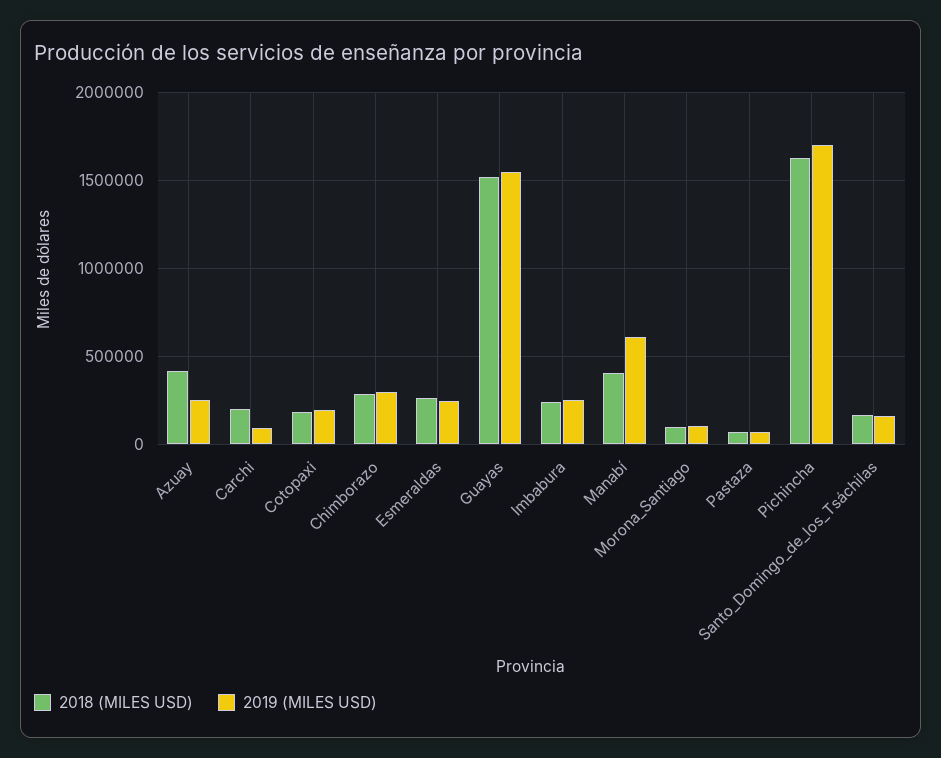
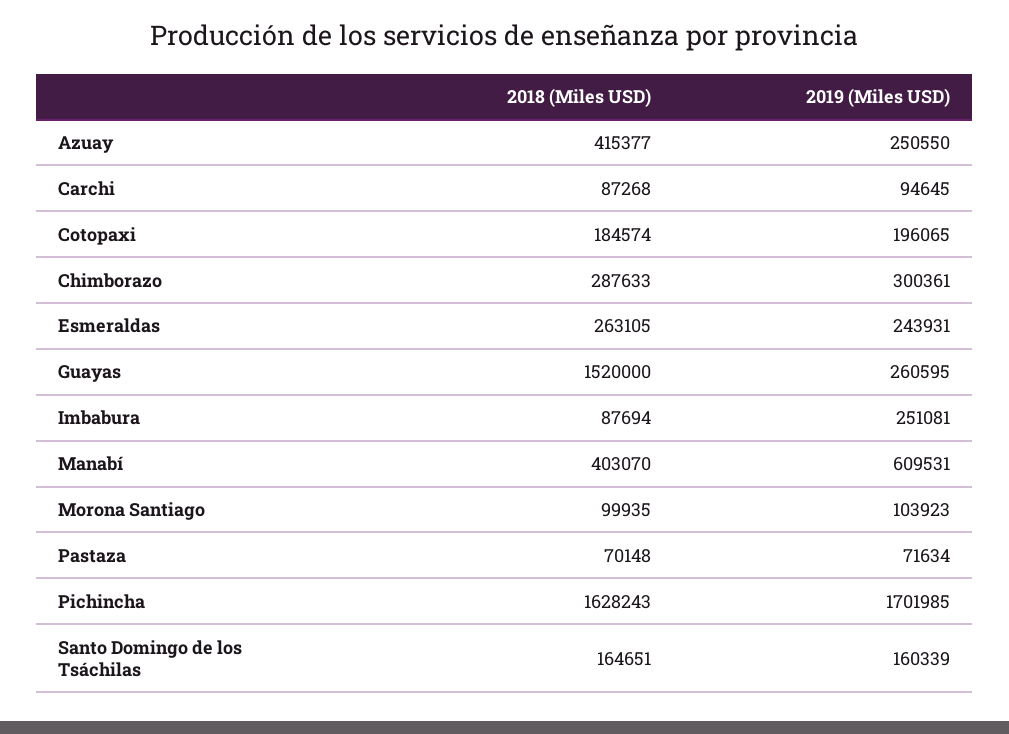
2018 (MILES USD), Carchi: 200000 -> 87268
2019 (MILES USD), Guayas: 1550000 -> 260595
2018 (MILES USD), Imbabura: 250000 -> 87694

